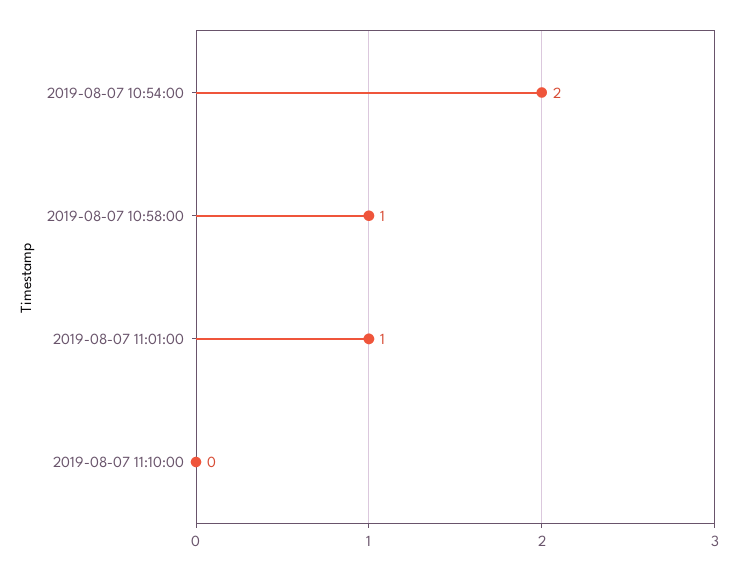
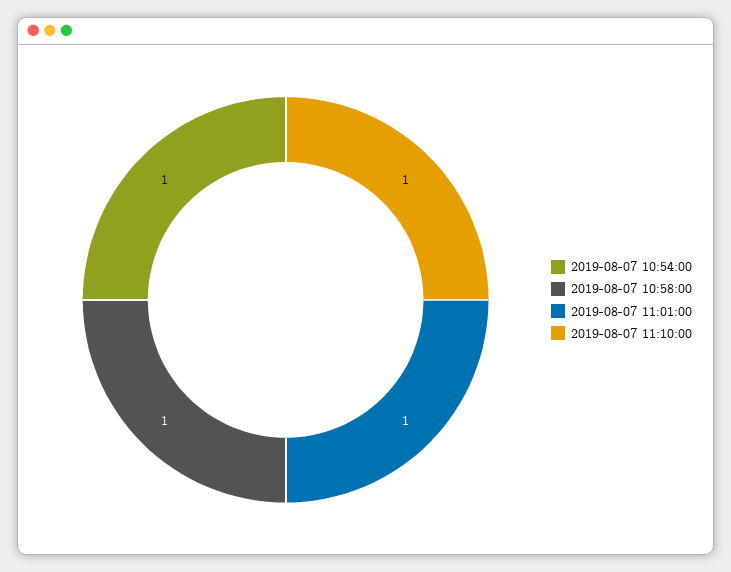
2019-08-07 10:54:00: 2 -> 1
2019-08-07 11:10:00: 0 -> 1

